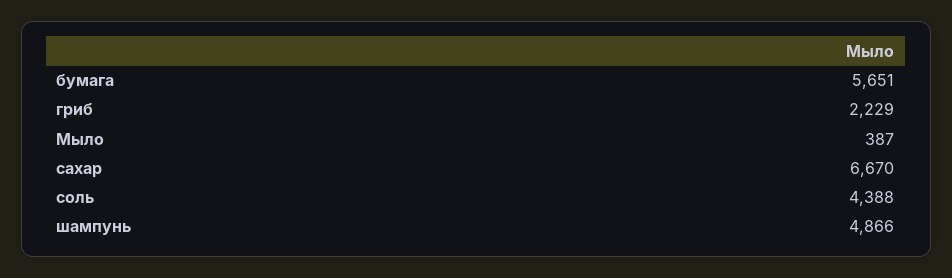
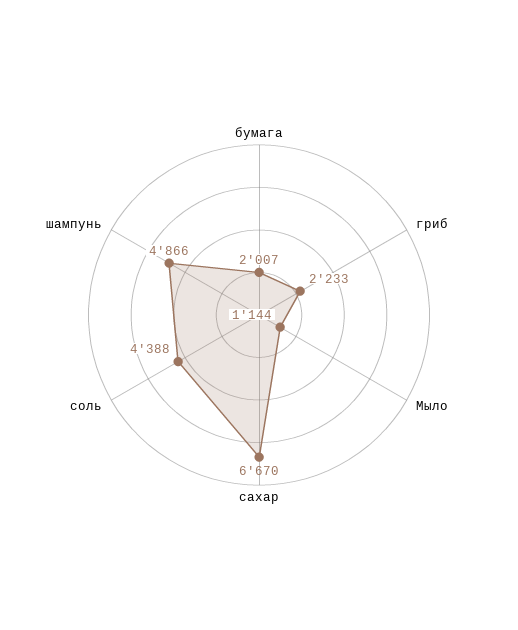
бумага: 5651 -> 2007
гриб: 2229 -> 2233
Мыло: 387 -> 1144

